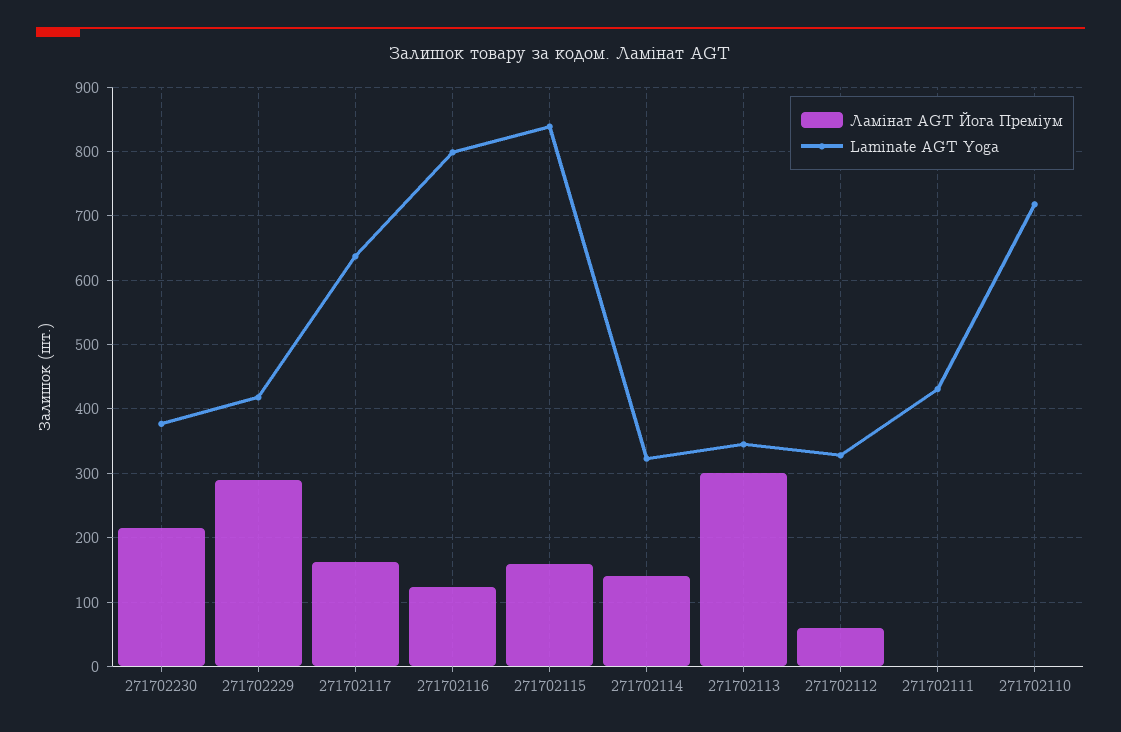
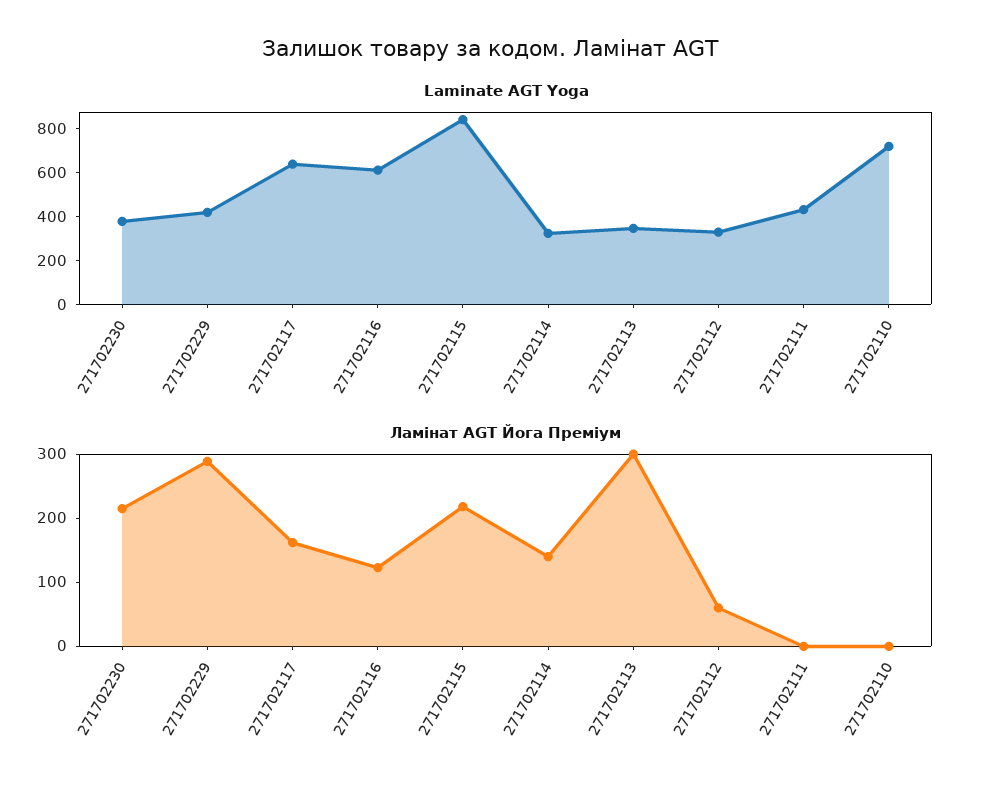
Laminate AGT Yoga, 271702116: 800 -> 600
Ламінат AGT Йога Преміум, 271702115: 160 -> 220

